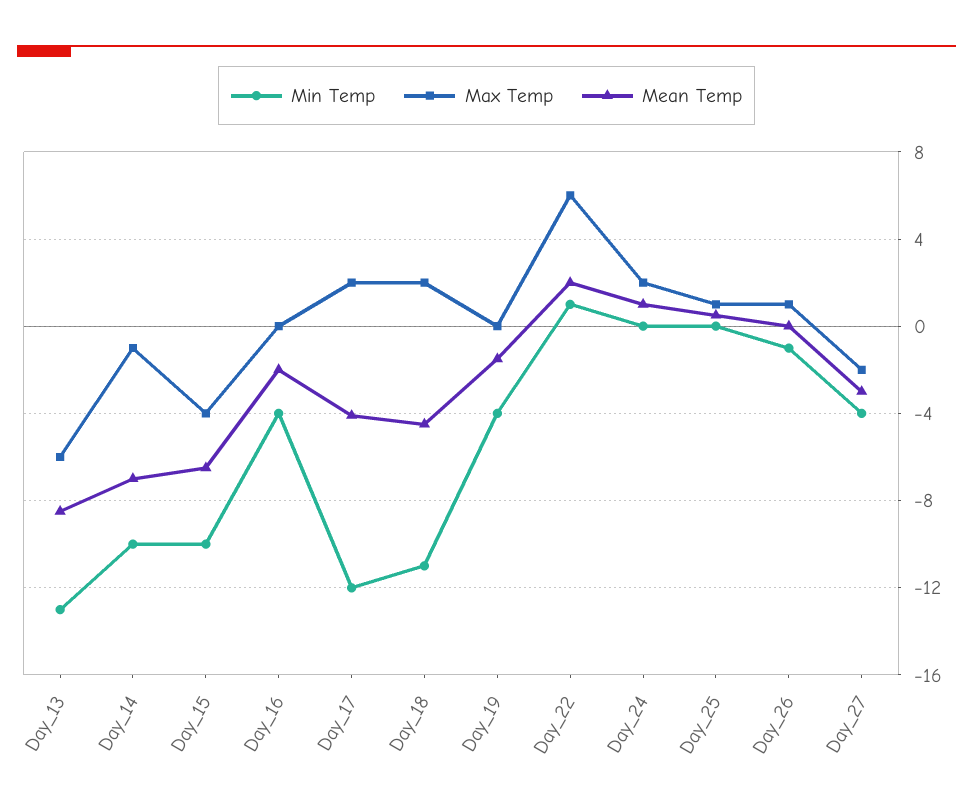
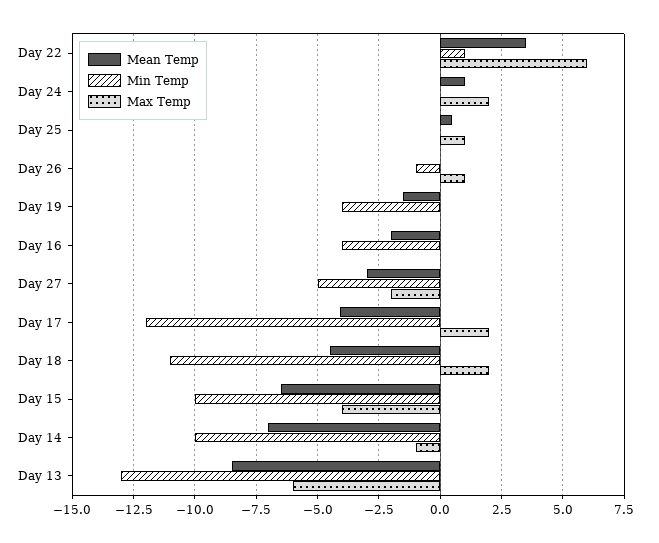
Mean Temp, Day_22: 2 -> 3.5
Min Temp, Day_27: -4 -> -5

